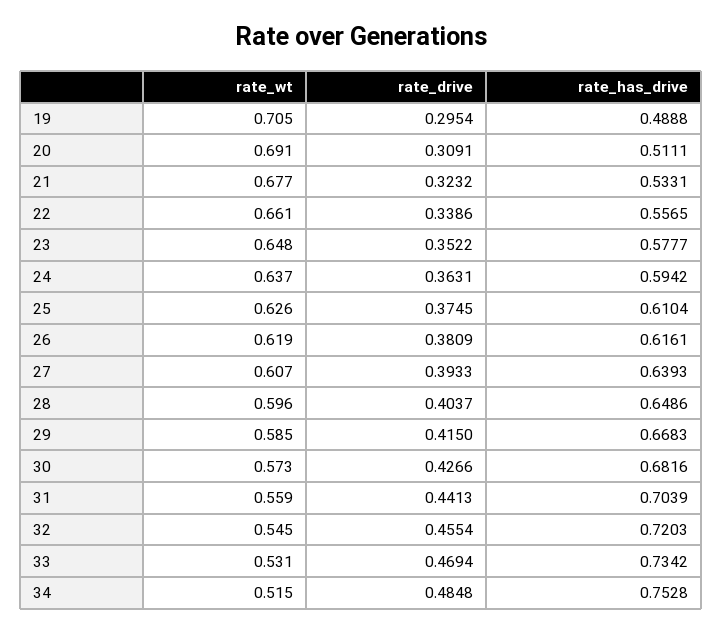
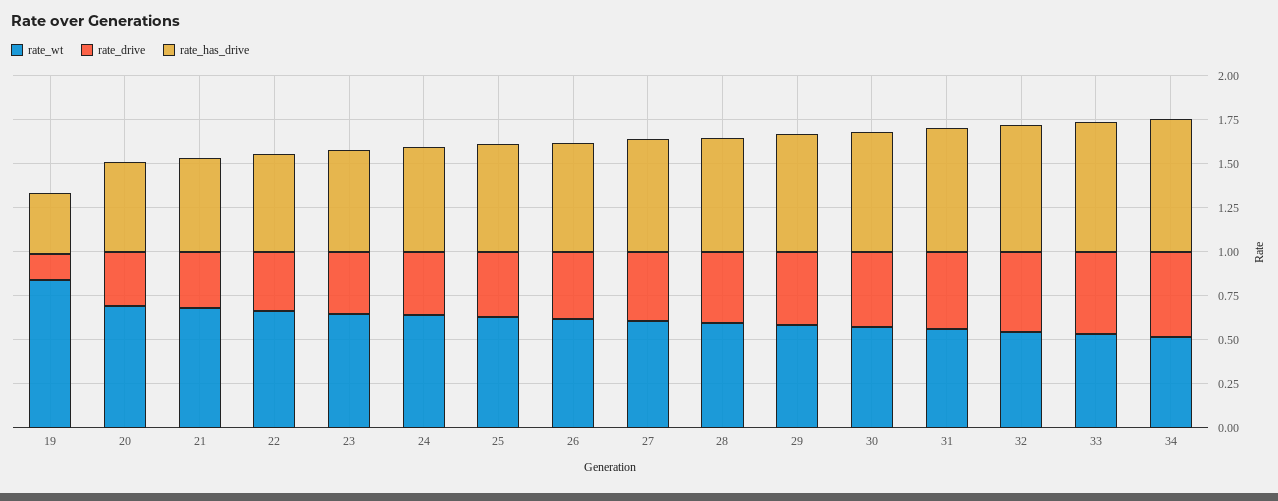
rate_wt, 19: 0.705 -> 0.85
rate_drive, 19: 0.2954 -> 0.15
rate_has_drive, 19: 0.4888 -> 0.35

